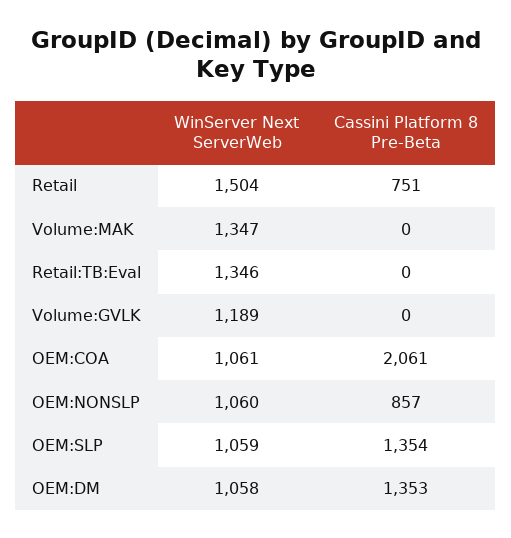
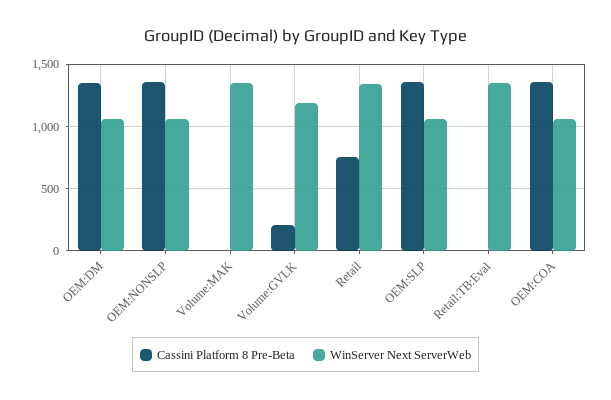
WinServer Next ServerWeb, Retail: 1504 -> 1350
Cassini Platform 8 Pre-Beta, Volume:GVLK: 0 -> 200
Cassini Platform 8 Pre-Beta, OEM:COA: 2061 -> 1350
Cassini Platform 8 Pre-Beta, OEM:NONSLP: 857 -> 1350

